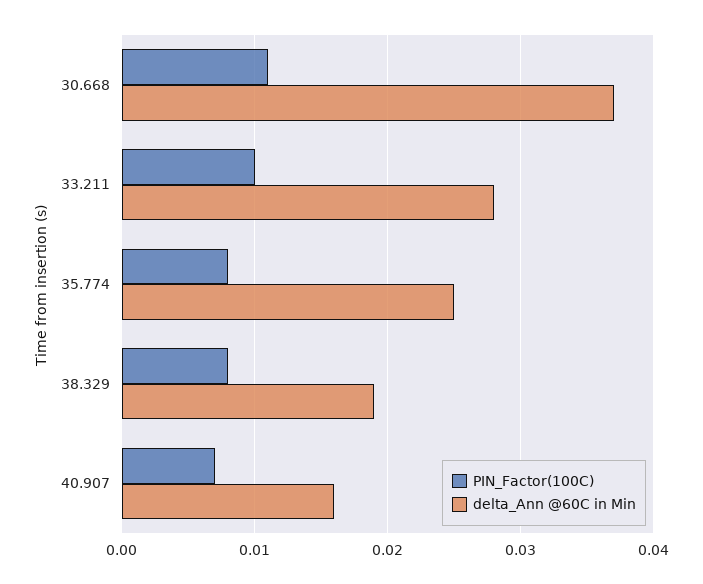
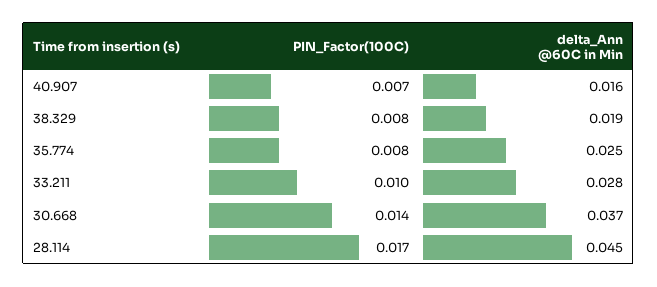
PIN_Factor(100C), 30.668: 0.011 -> 0.014
PIN_Factor(100C), 28.114: none -> 0.017
delta_Ann @60C in Min, 28.114: none -> 0.045

